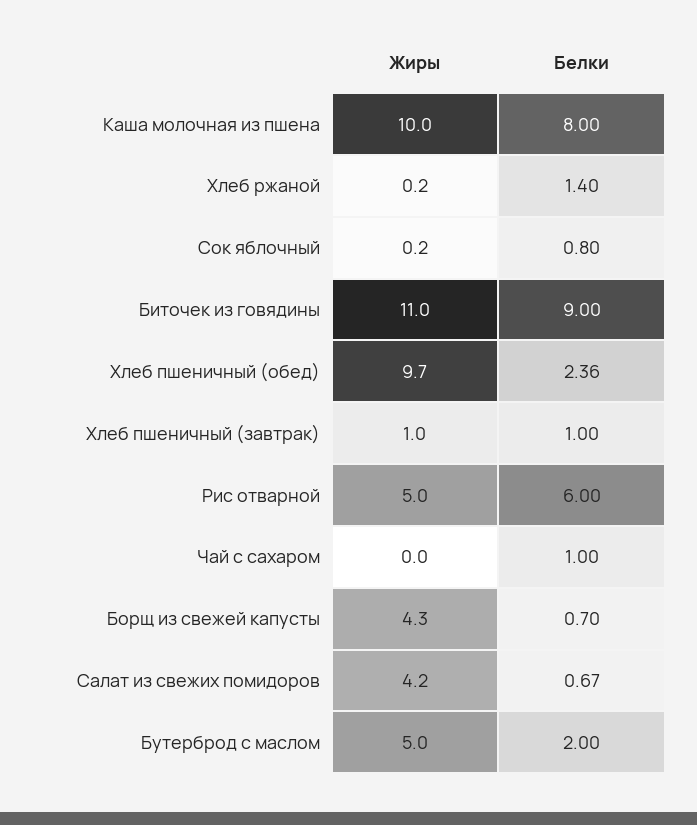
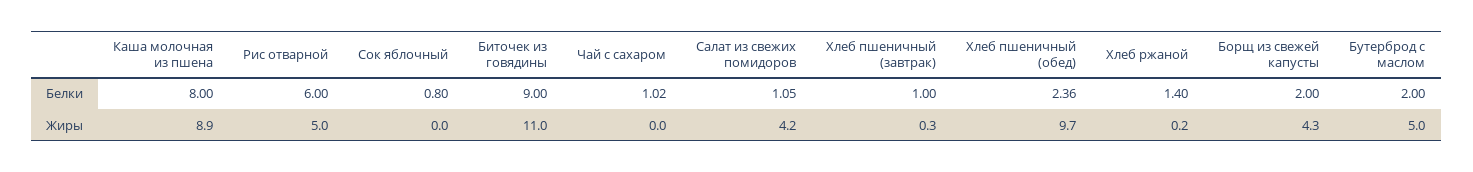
Жиры, Каша молочная из пшена: 10 -> 8.9
Жиры, Сок яблочный: 0.2 -> 0
Жиры, Хлеб пшеничный (завтрак): 1 -> 0.3
Белки, Чай с сахаром: 1 -> 1.02
Белки, Борщ из свежей капусты: 0.7 -> 2
Белки, Салат из свежих помидоров: 0.67 -> 1.05

